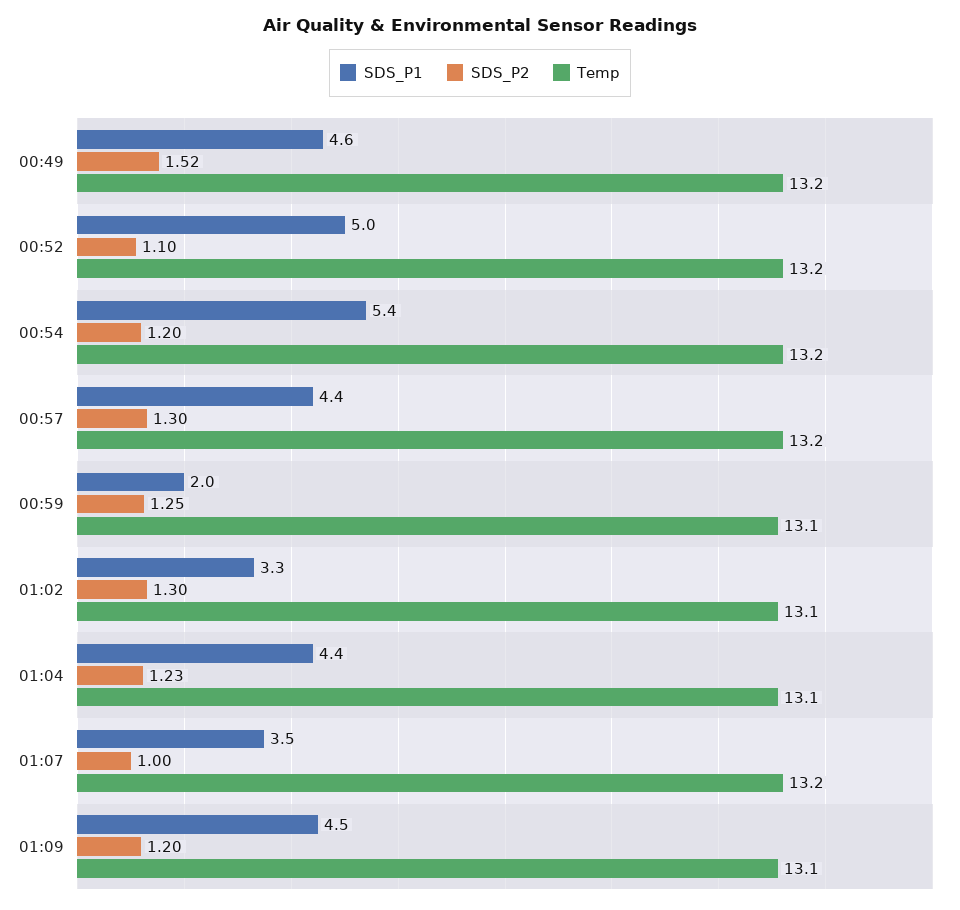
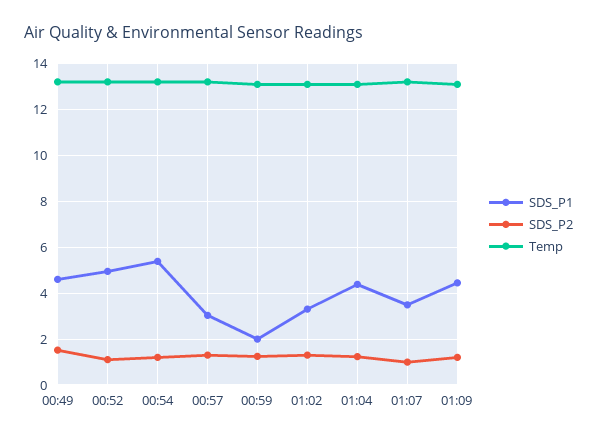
SDS_P1, 00:57: 4.4 -> 3

